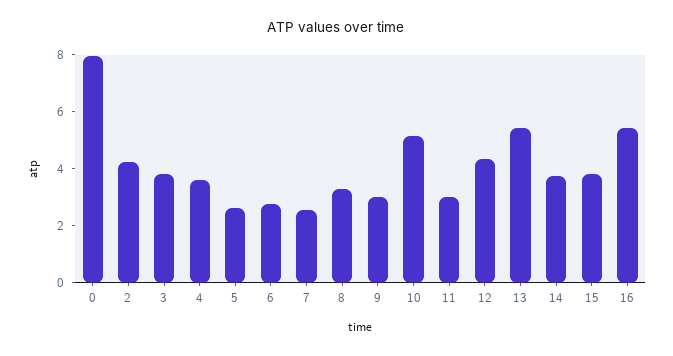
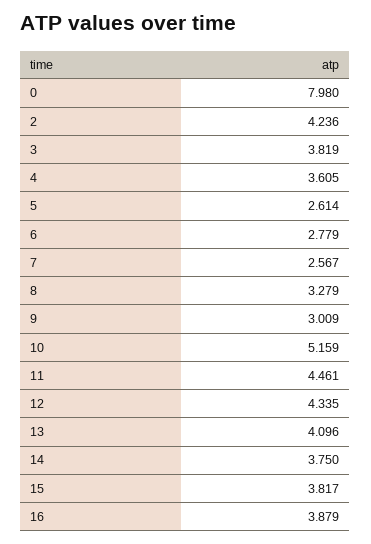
11: 3 -> 4.461
13: 5.5 -> 4.096
16: 5.5 -> 3.879

